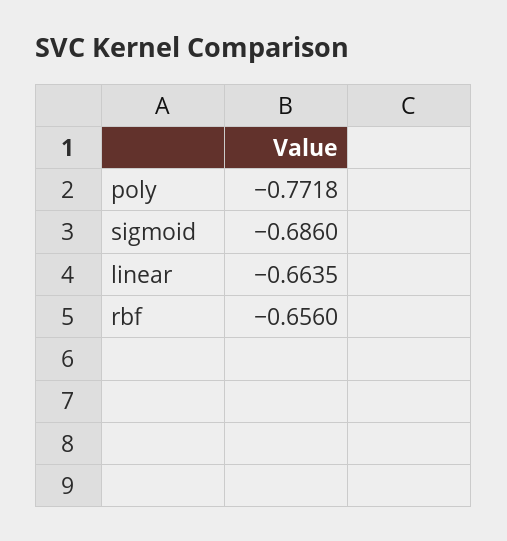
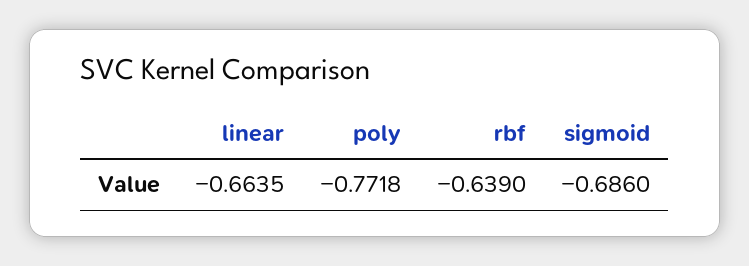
rbf: -0.656 -> -0.639

